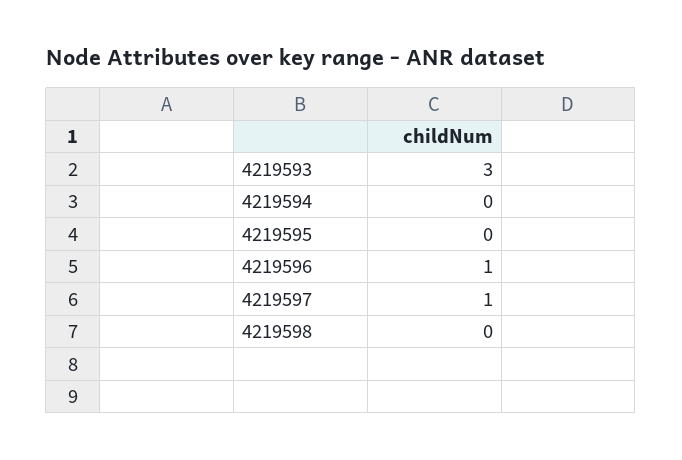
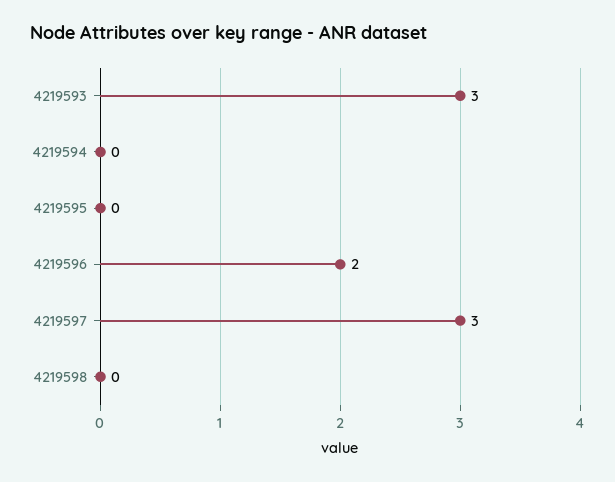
4219596: 1 -> 2
4219597: 1 -> 3

